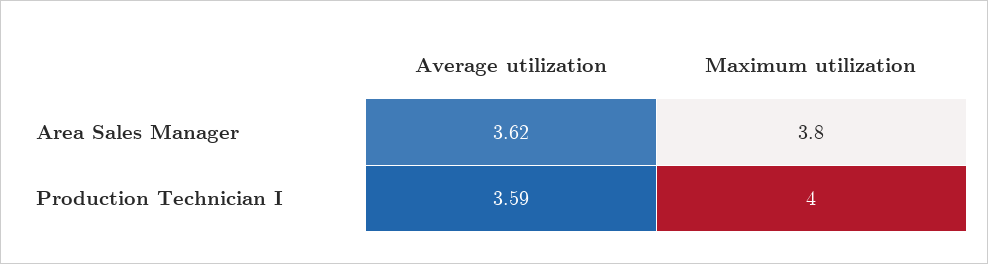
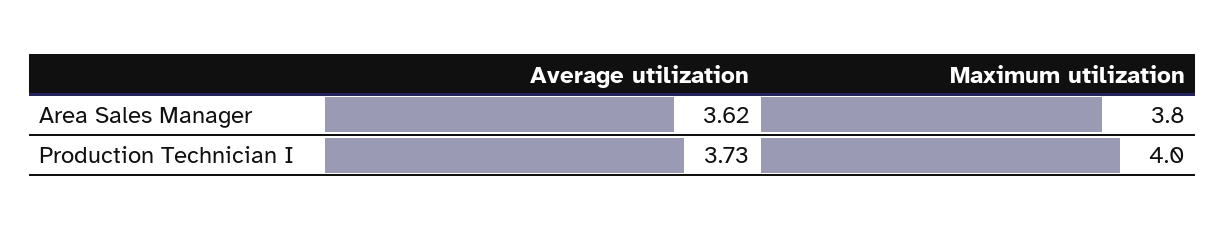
Average utilization, Production Technician I: 3.59 -> 3.73

